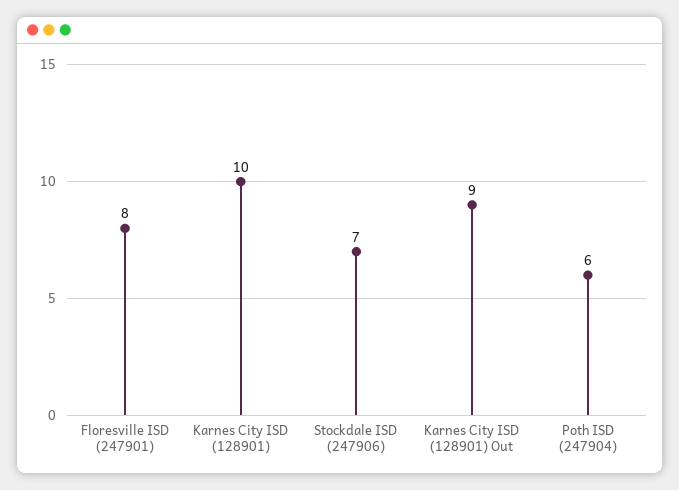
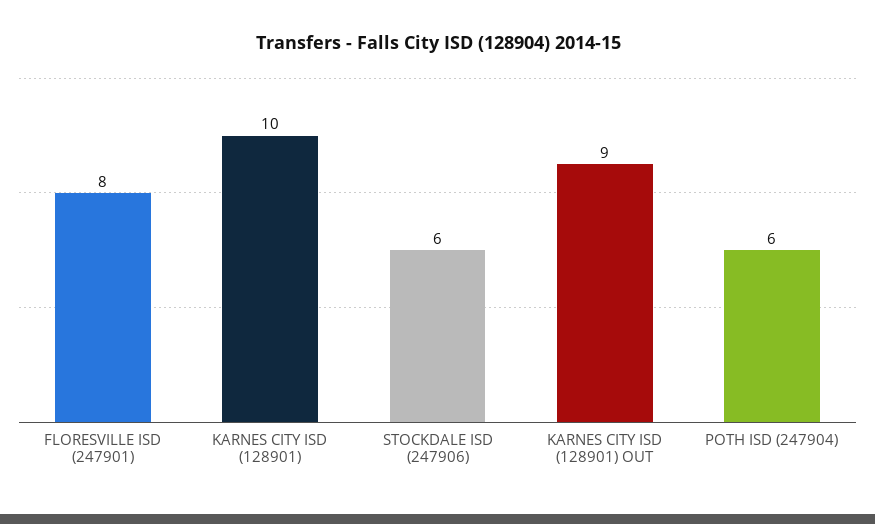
Stockdale ISD (247906): 7 -> 6

